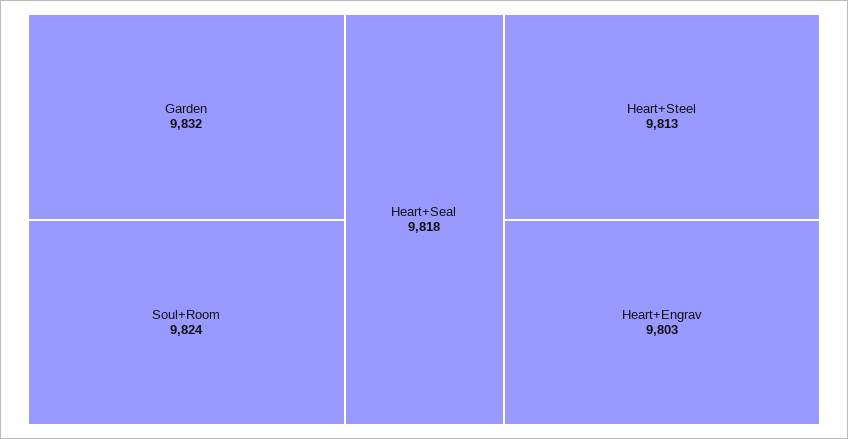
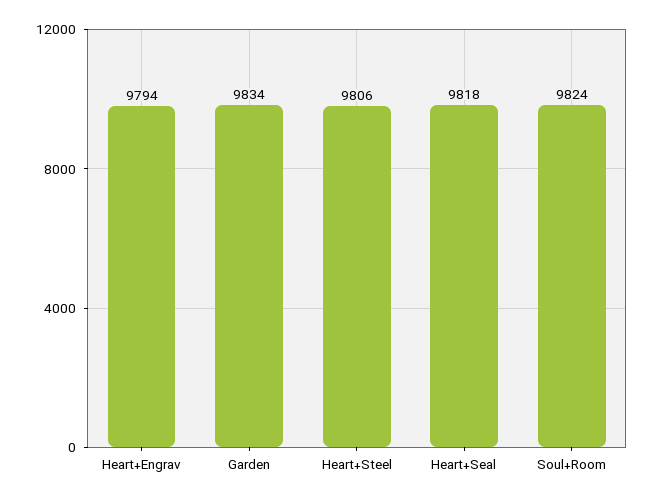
Garden: 9832 -> 9834
Heart+Steel: 9813 -> 9806
Heart+Engrav: 9803 -> 9794

